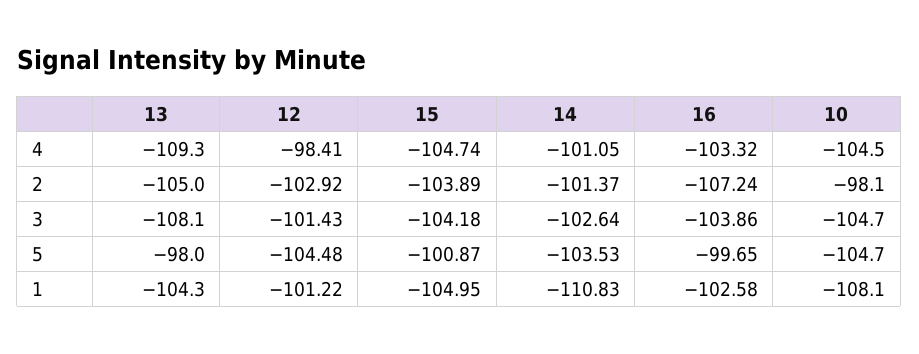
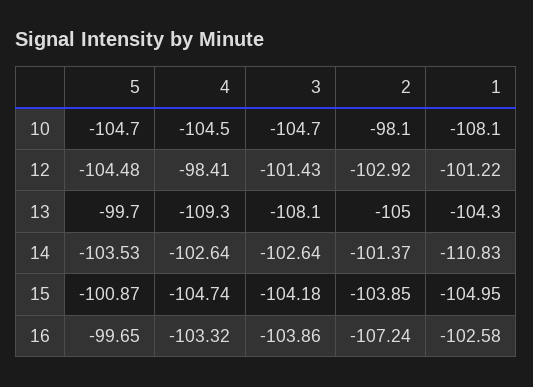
14, 4: -101.05 -> -102.64
15, 2: -103.89 -> -103.85
13, 5: -98 -> -99.7

